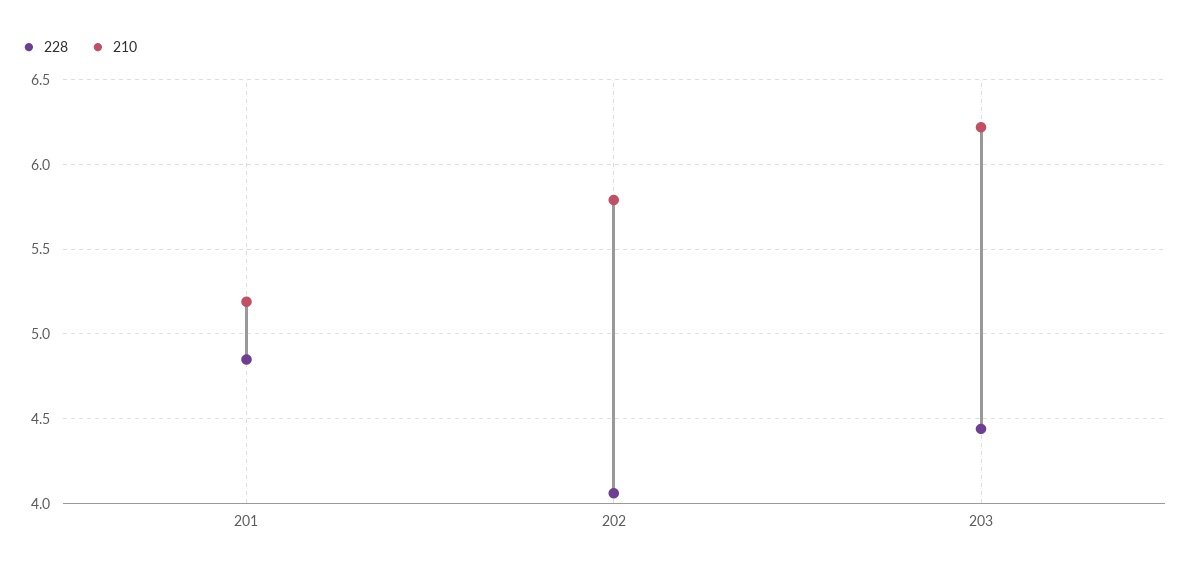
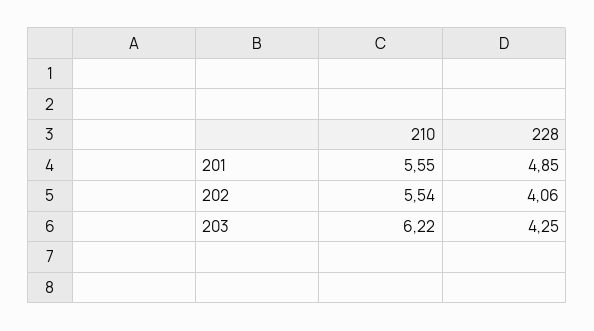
210, 201: 5.2 -> 5.55
210, 202: 5.8 -> 5.54
228, 203: 4.45 -> 4.25

